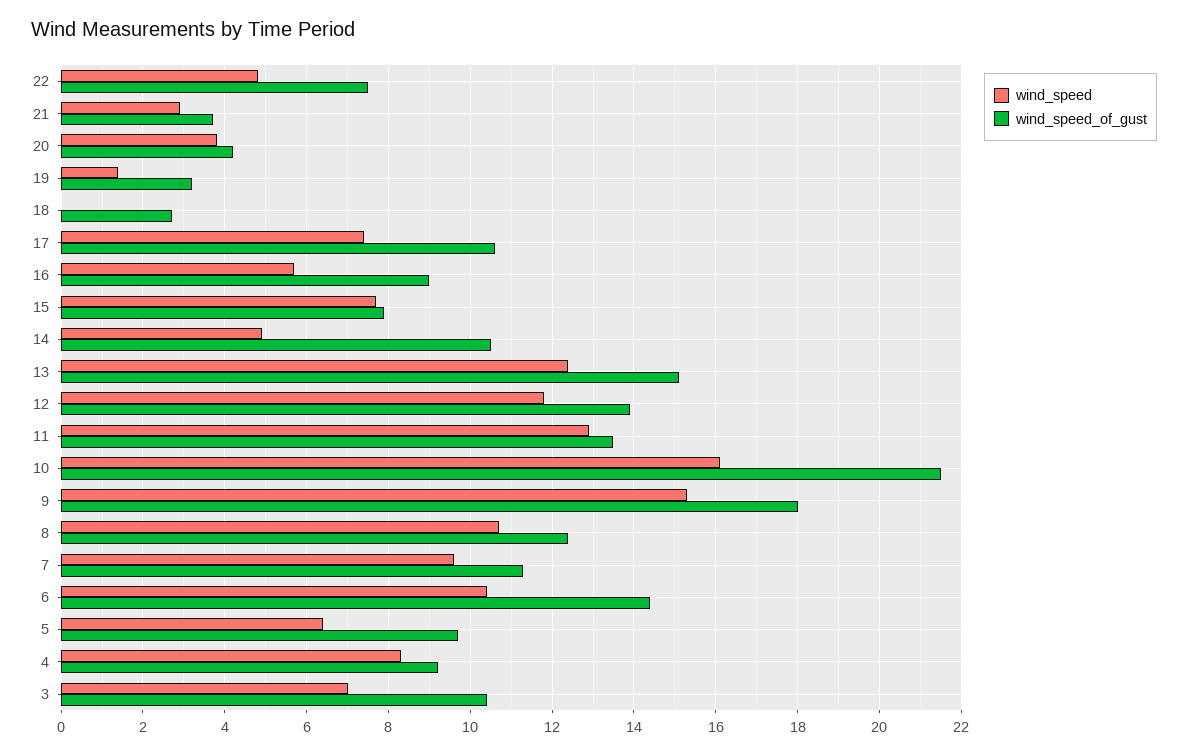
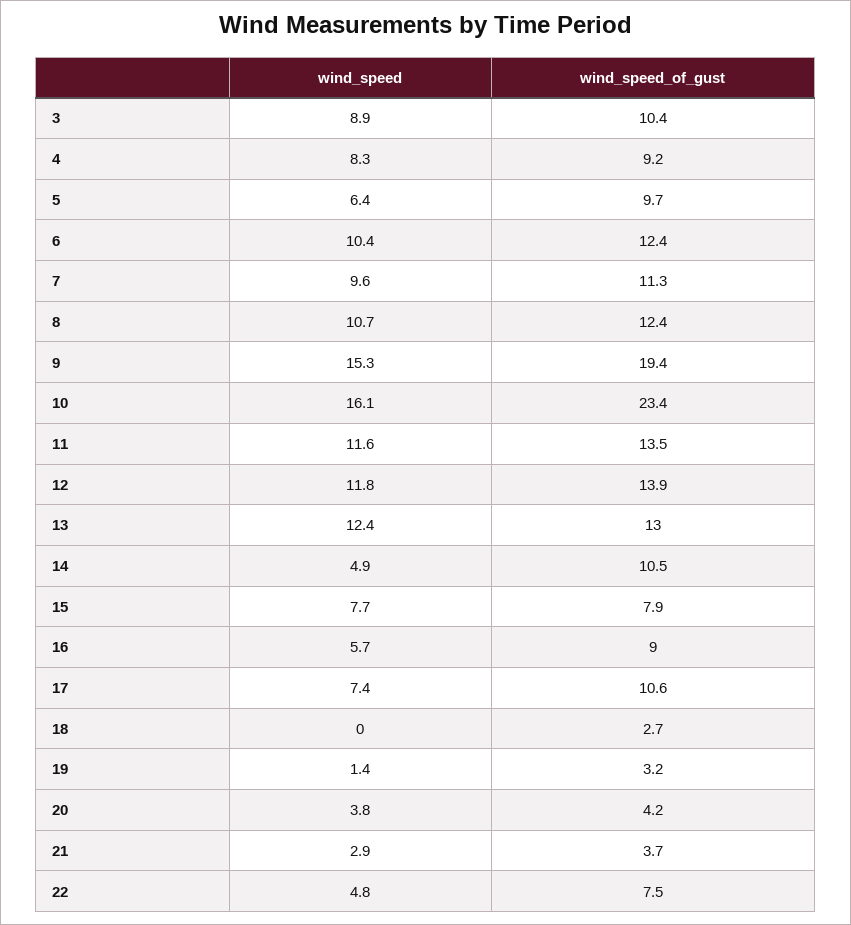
wind_speed_of_gust, 13: 15 -> 13
wind_speed, 11: 13 -> 11.6
wind_speed_of_gust, 10: 21.5 -> 23.4
wind_speed_of_gust, 9: 18 -> 19.4
wind_speed_of_gust, 6: 14.5 -> 12.4
wind_speed, 3: 7 -> 8.9

